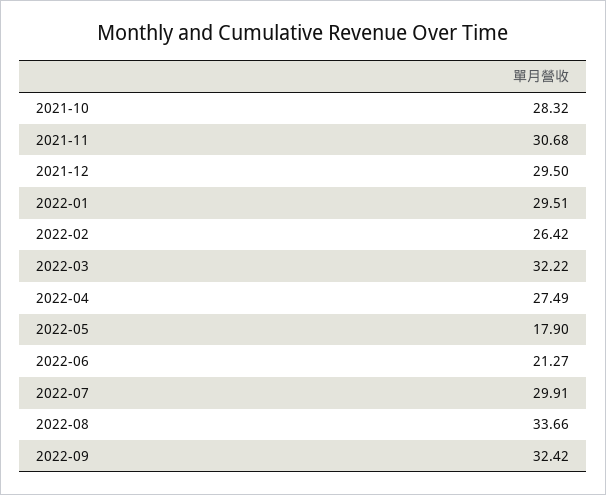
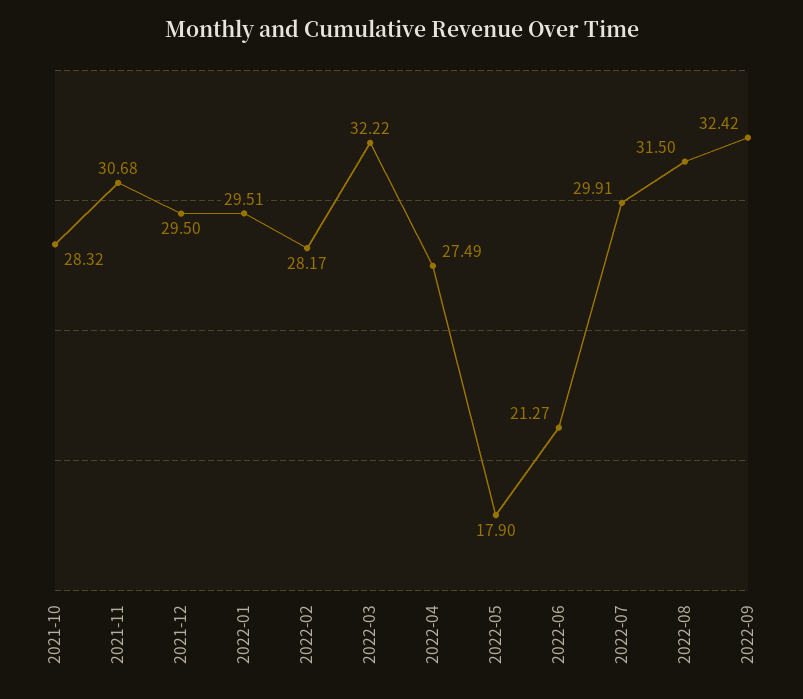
2022-02: 26.42 -> 28.17
2022-08: 33.66 -> 31.5

